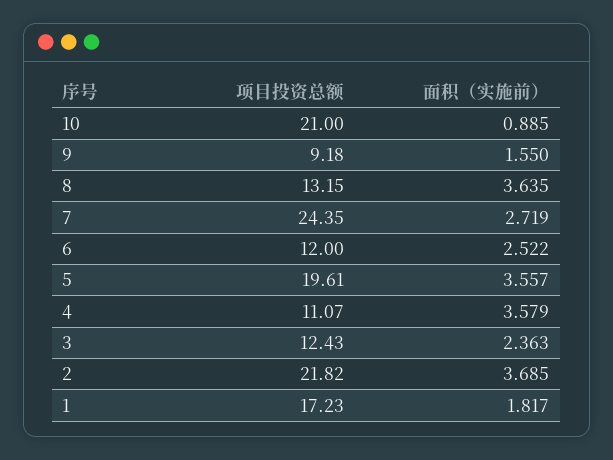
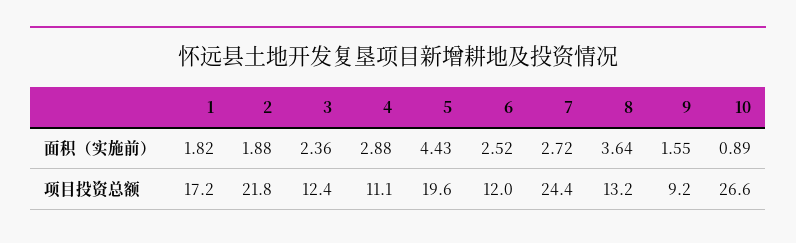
项目投资总额, 10: 21 -> 26.6
面积（实施前）, 5: 3.557 -> 4.43
面积（实施前）, 4: 3.579 -> 2.88
面积（实施前）, 2: 3.685 -> 1.88

